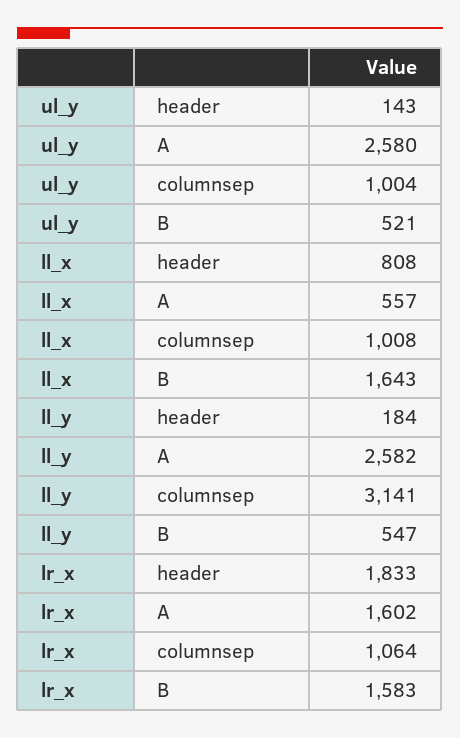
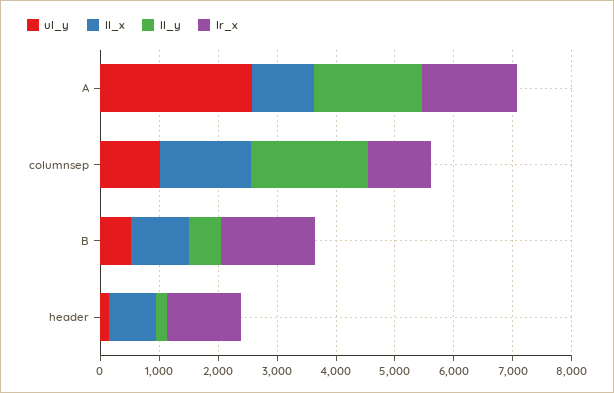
ll_x, A: 557 -> 1000
ll_x, columnsep: 1008 -> 1600
ll_x, B: 1643 -> 1000
ll_y, A: 2582 -> 1800
ll_y, columnsep: 3141 -> 2000
lr_x, header: 1833 -> 1200

